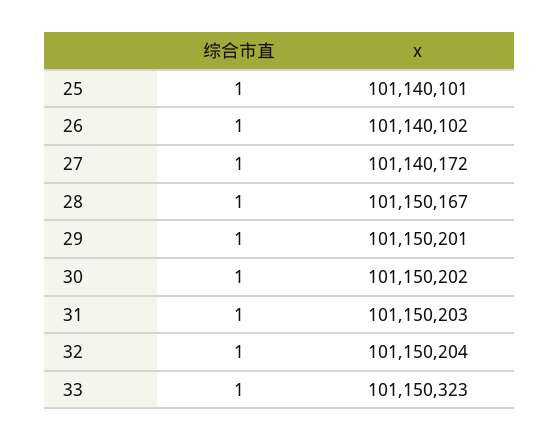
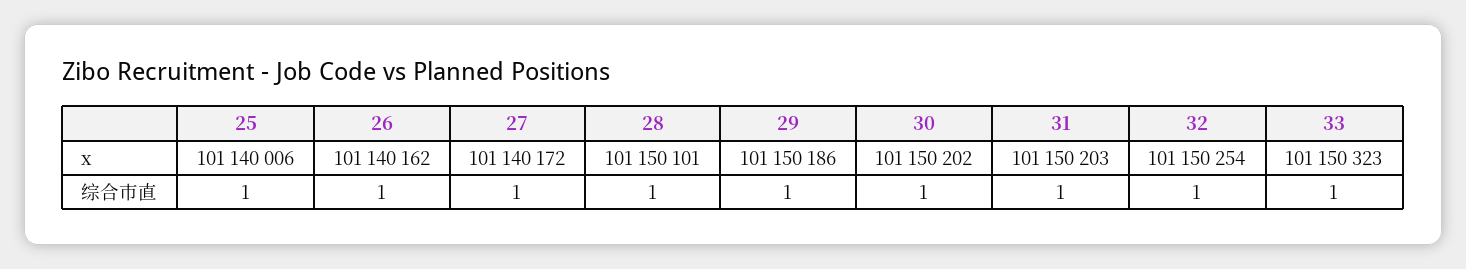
x, 25: 101140101 -> 101140006
x, 26: 101140102 -> 101140162
x, 28: 101150167 -> 101150101
x, 29: 101150201 -> 101150186
x, 32: 101150204 -> 101150254

